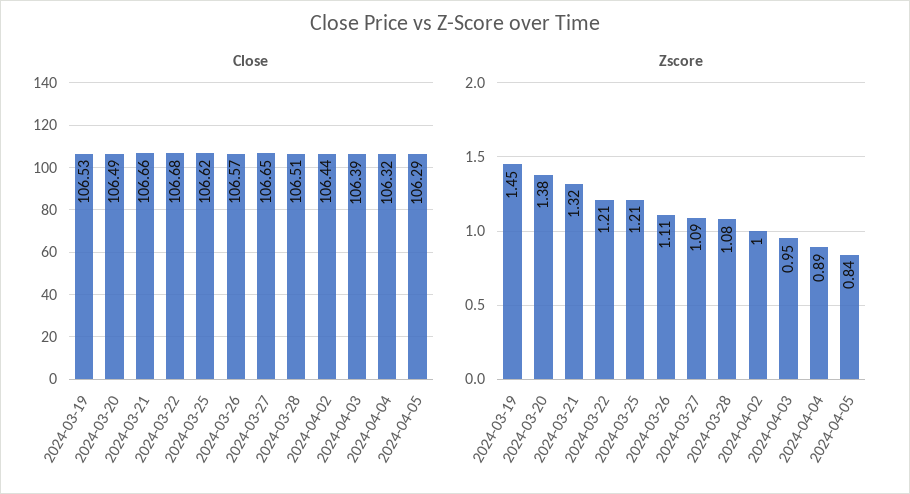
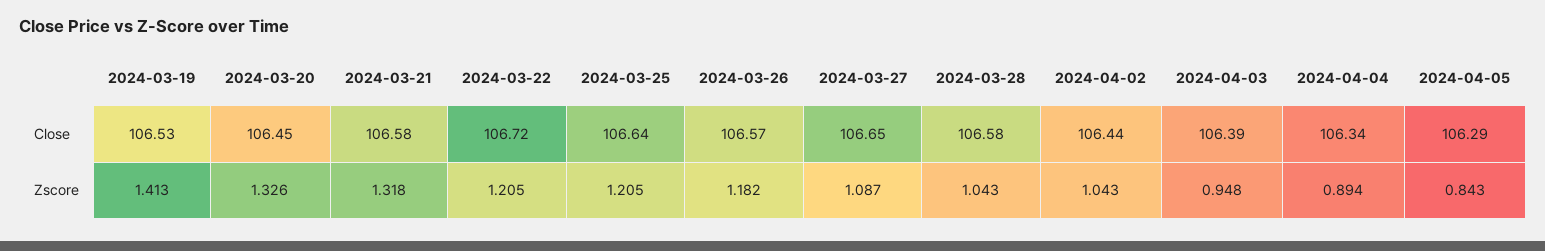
Close, 2024-03-20: 106.49 -> 106.45
Close, 2024-03-21: 106.66 -> 106.58
Close, 2024-03-22: 106.68 -> 106.72
Close, 2024-03-25: 106.62 -> 106.64
Close, 2024-03-28: 106.51 -> 106.58
Close, 2024-04-04: 106.32 -> 106.34
Zscore, 2024-03-19: 1.45 -> 1.413
Zscore, 2024-03-20: 1.38 -> 1.326
Zscore, 2024-03-26: 1.11 -> 1.182
Zscore, 2024-03-28: 1.08 -> 1.043
Zscore, 2024-04-02: 1 -> 1.043

